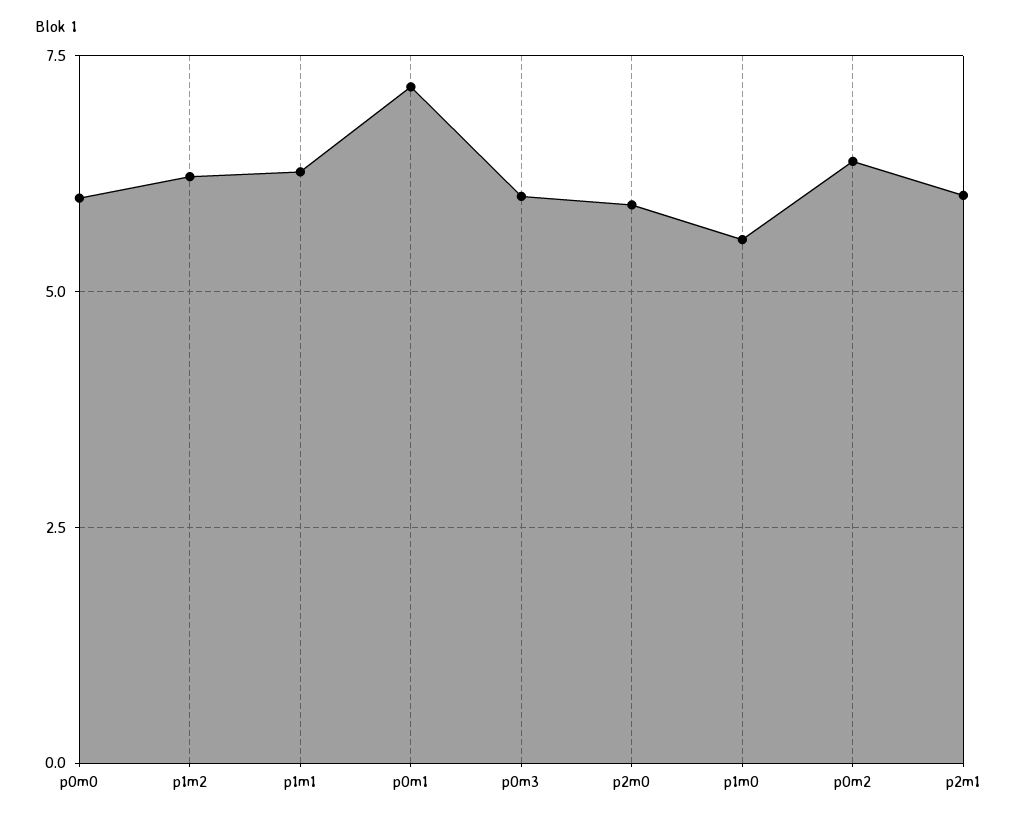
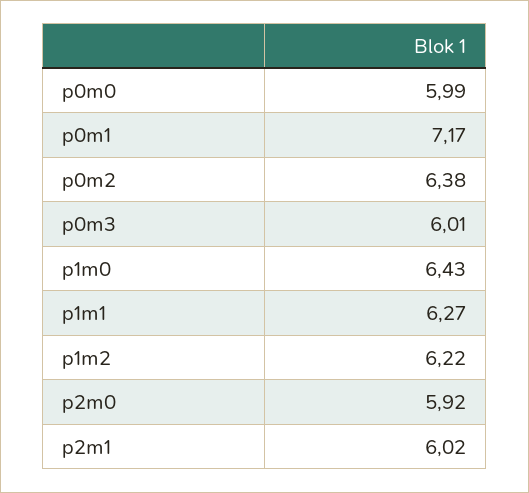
p1m0: 5.5 -> 6.43

